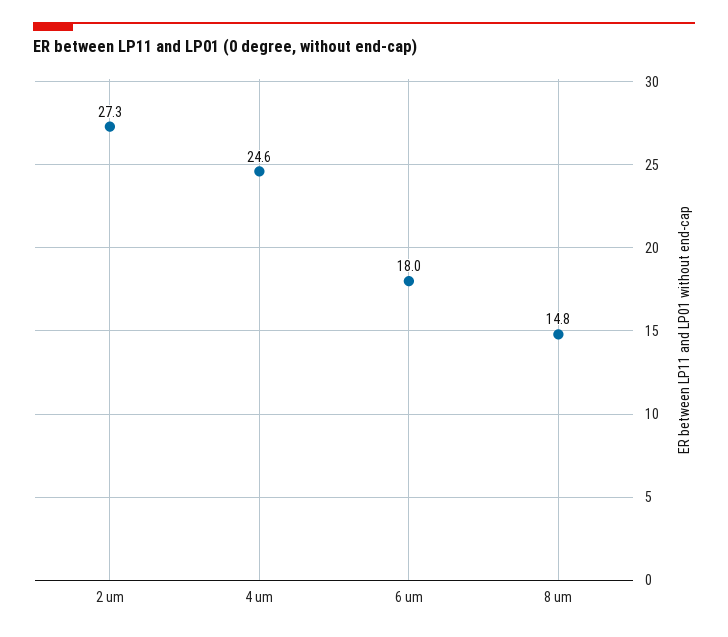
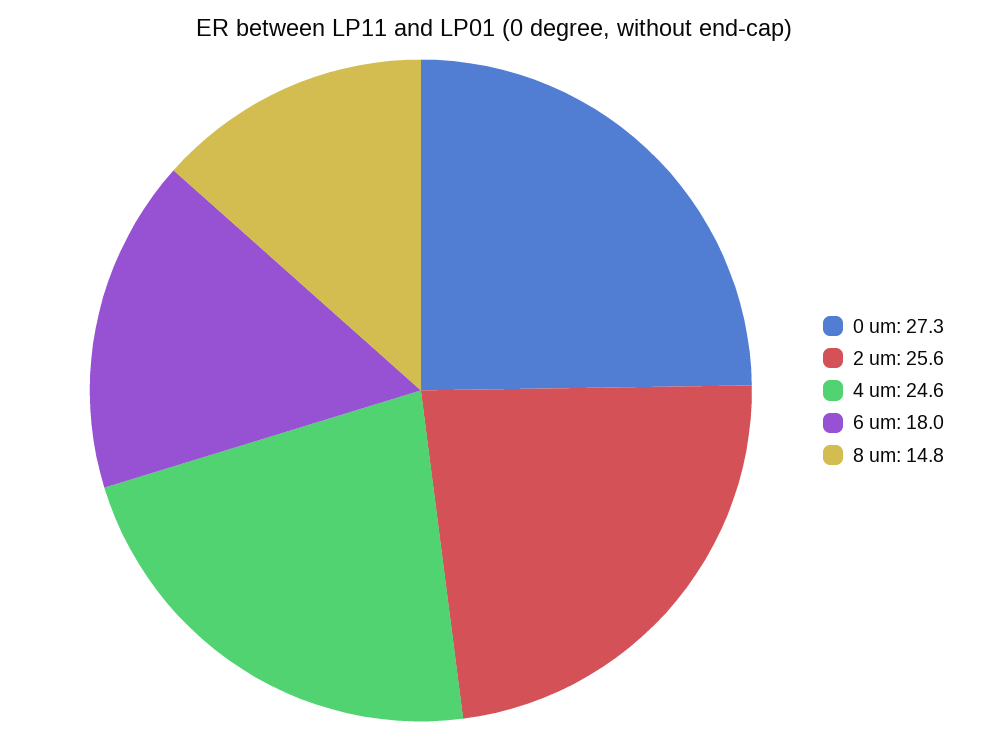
2 um: 27.3 -> 25.6
0 um: none -> 27.3

